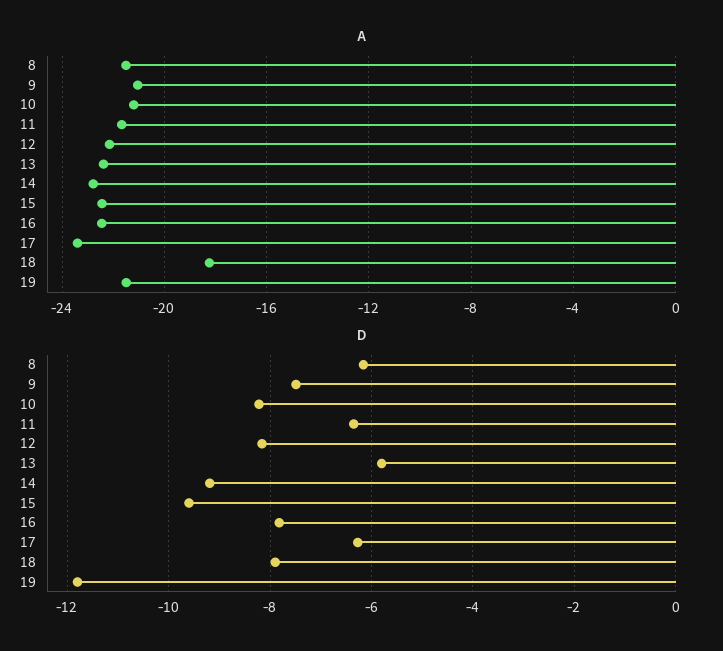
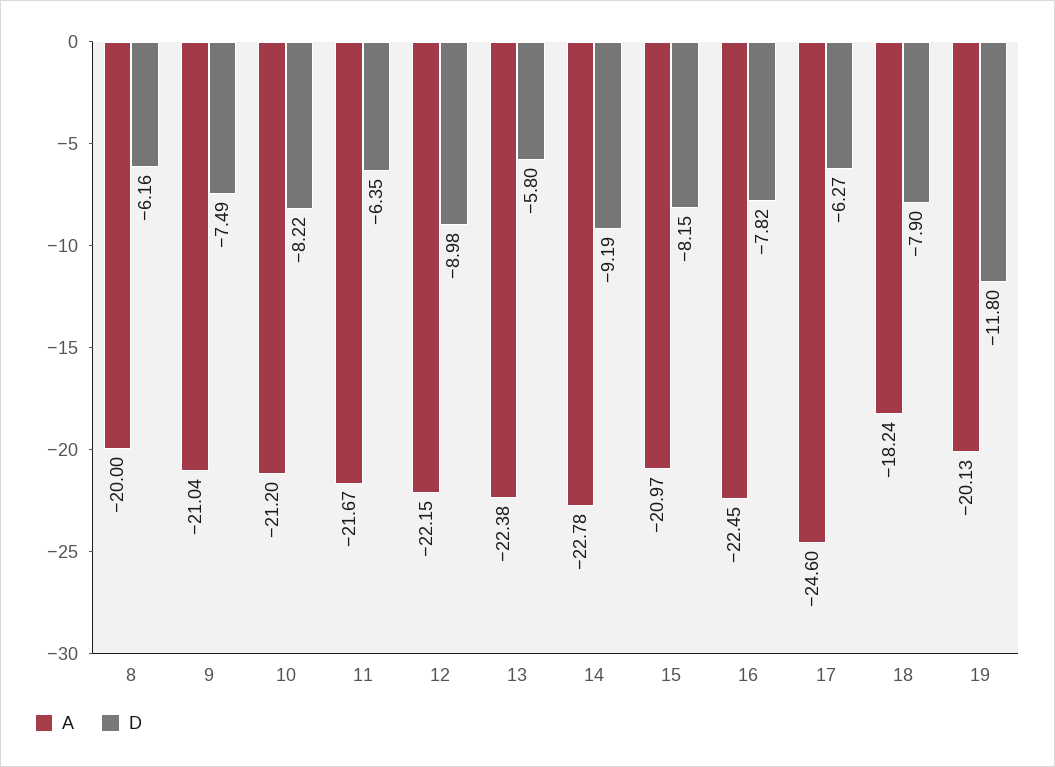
A, 8: -21.5 -> -20
A, 15: -22.5 -> -20.97
A, 17: -23.5 -> -24.6
A, 19: -21.5 -> -20.13
D, 12: -8.2 -> -8.98
D, 15: -9.6 -> -8.15

